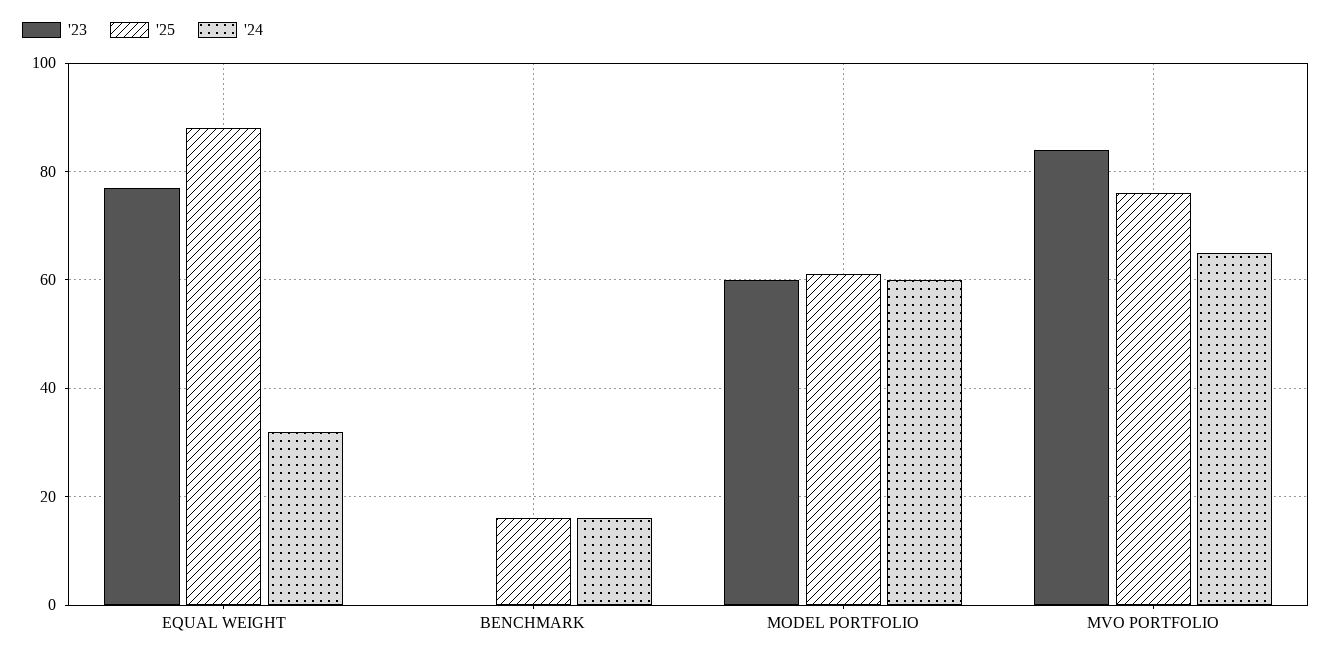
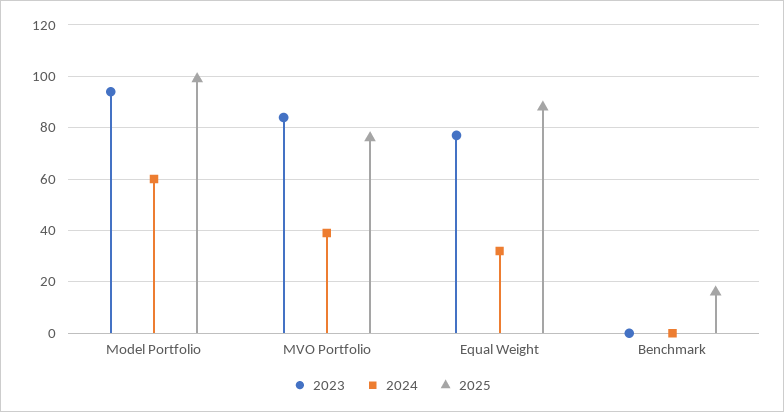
'24, BENCHMARK: 15 -> 0
'23, MODEL PORTFOLIO: 60 -> 95
'25, MODEL PORTFOLIO: 60 -> 100
'24, MVO PORTFOLIO: 65 -> 40

